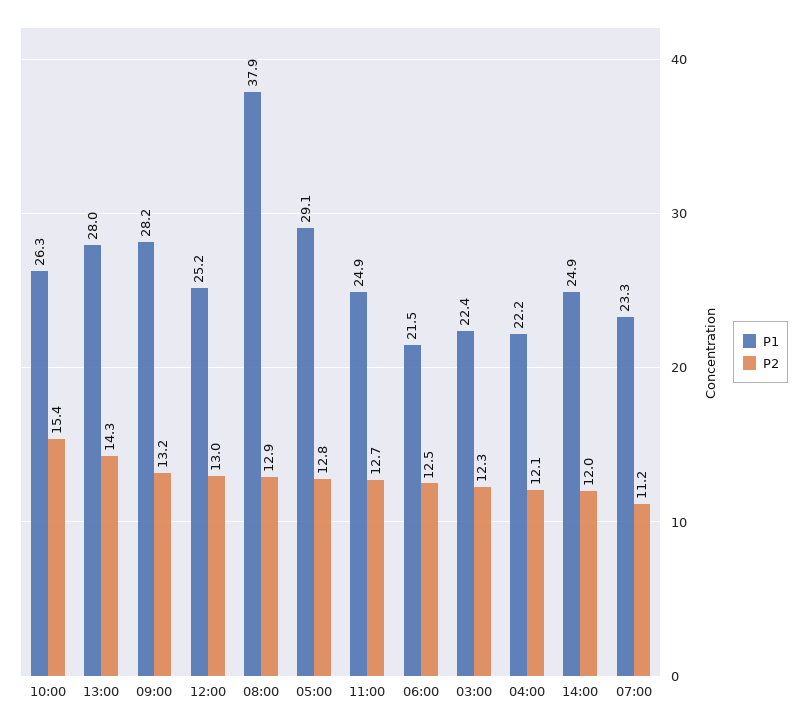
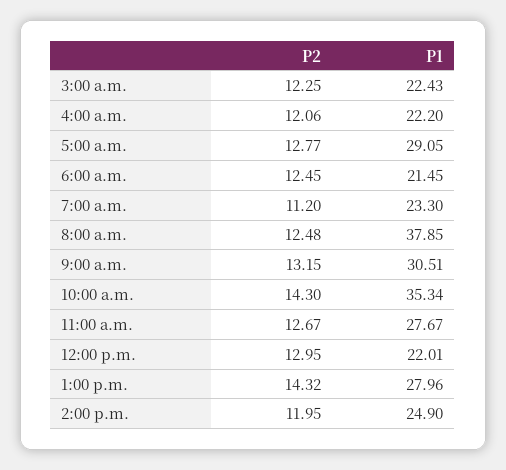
P1, 10:00: 26.3 -> 35.34
P2, 10:00: 15.4 -> 14.3
P1, 09:00: 28.2 -> 30.51
P1, 12:00: 25.2 -> 22.01
P2, 08:00: 12.9 -> 12.48
P1, 11:00: 24.9 -> 27.67

